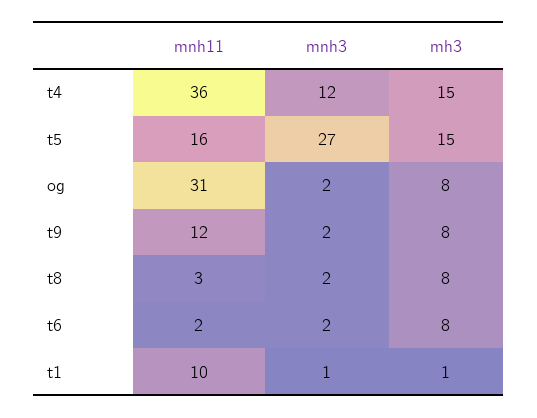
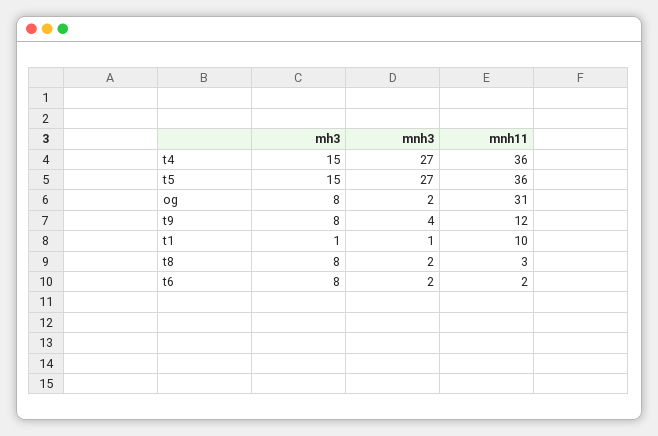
mnh3, t4: 12 -> 27
mnh11, t5: 16 -> 36
mnh3, t9: 2 -> 4

